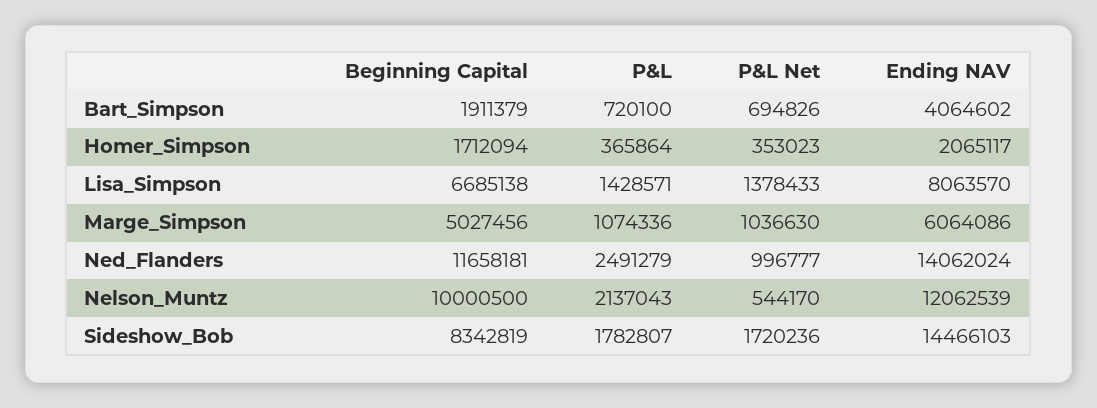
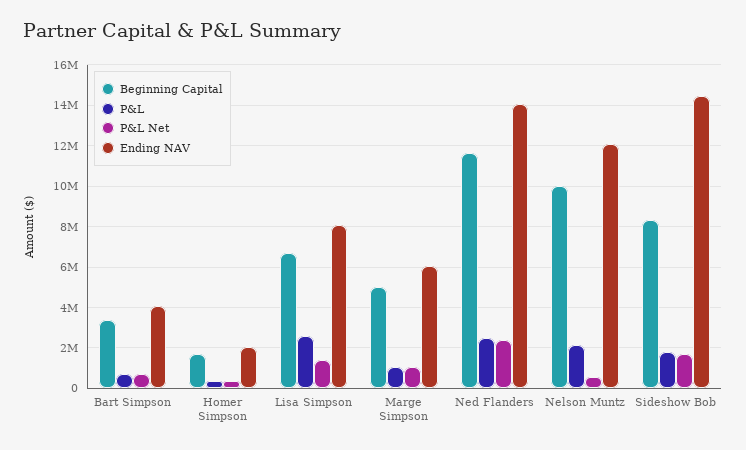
Beginning Capital, Bart_Simpson: 1911379 -> 3500000
P&L, Lisa_Simpson: 1428571 -> 2500000
P&L Net, Ned_Flanders: 996777 -> 2500000

